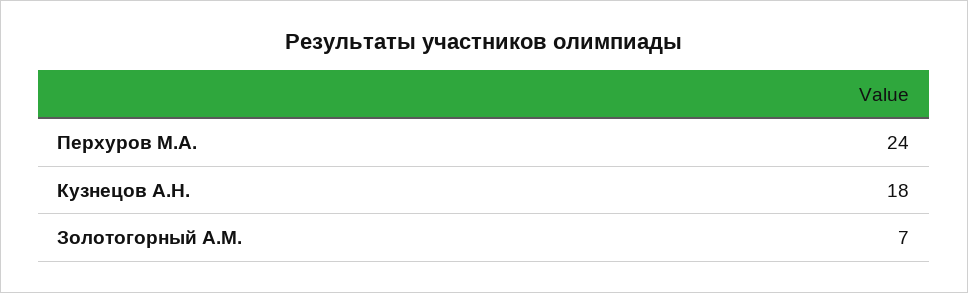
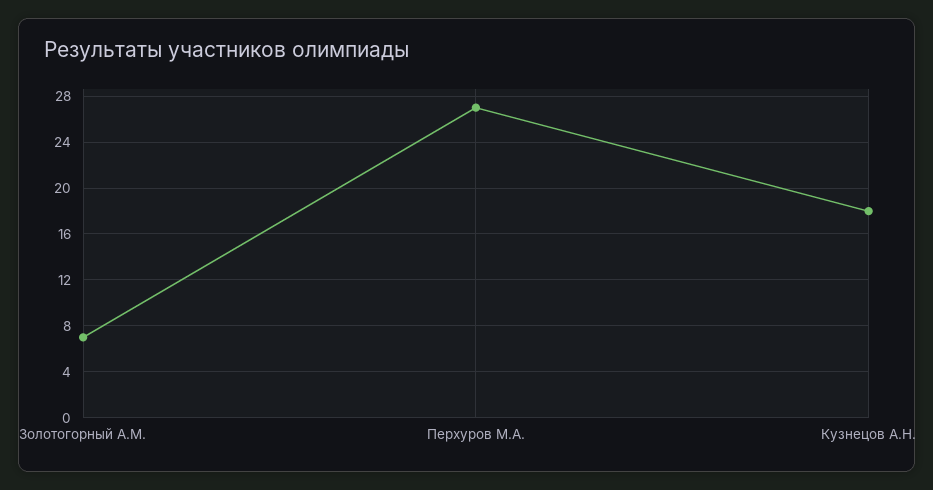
Перхуров М.А.: 24 -> 27

